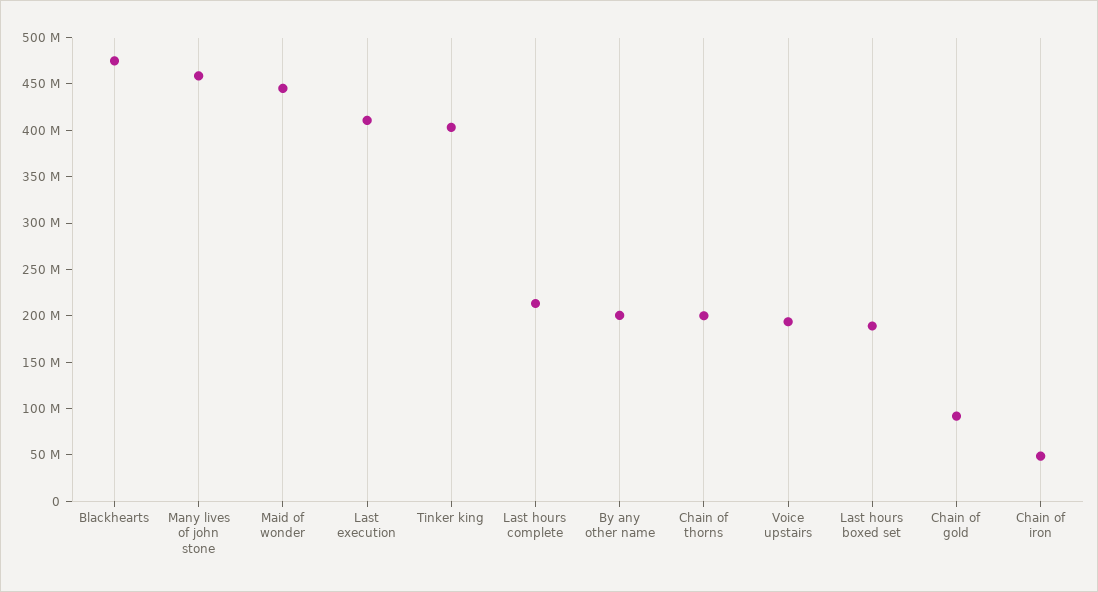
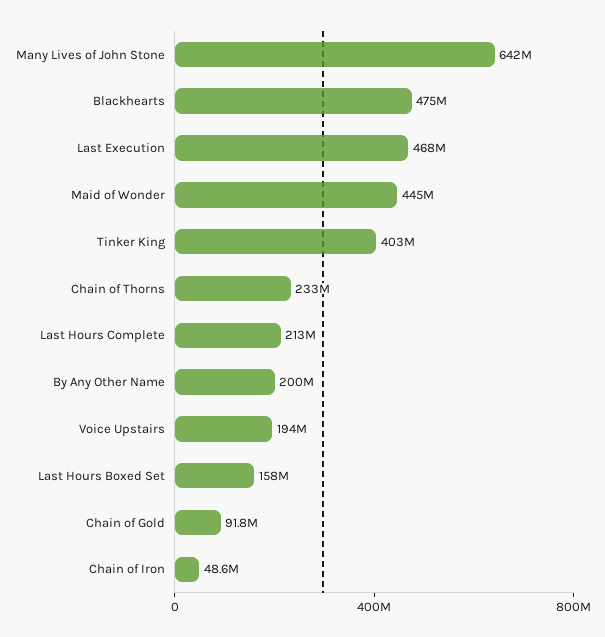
Many lives of john stone: 460000000 -> 642000000
Last execution: 410000000 -> 468000000
Chain of thorns: 200000000 -> 233000000
Last hours boxed set: 190000000 -> 158000000

